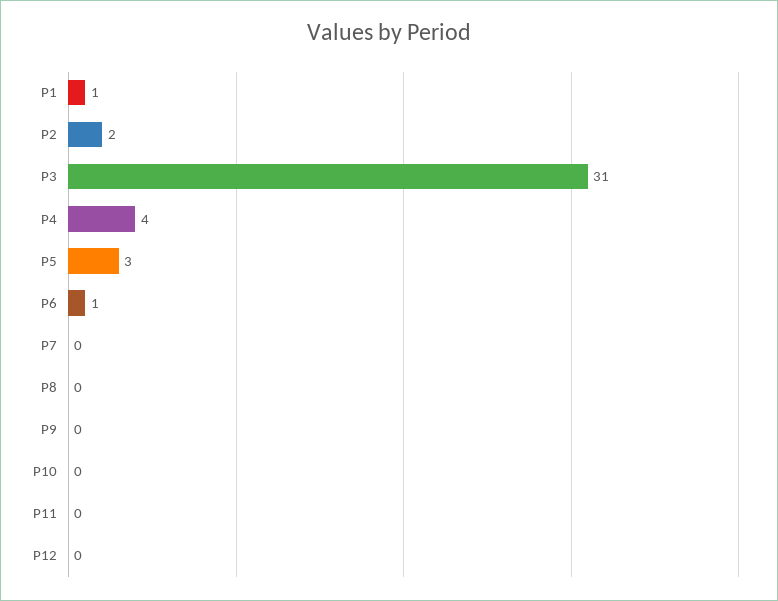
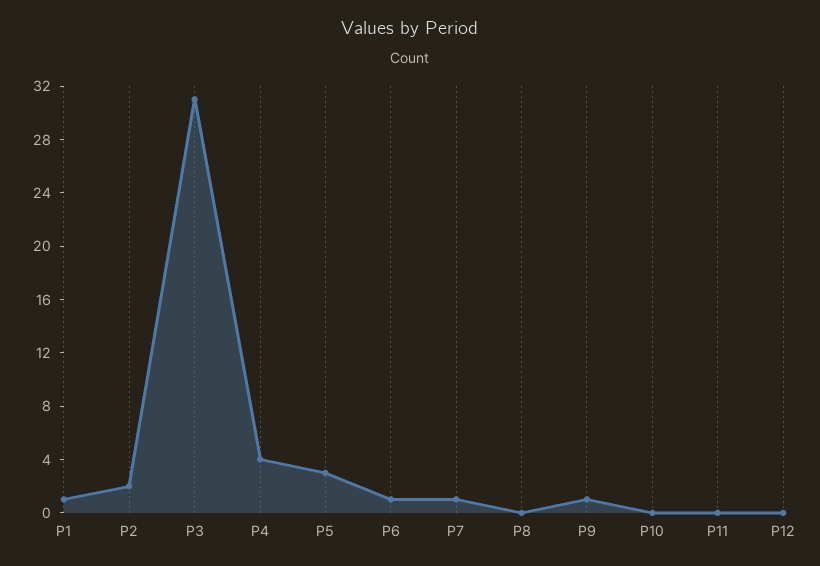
P7: 0 -> 1
P9: 0 -> 1

